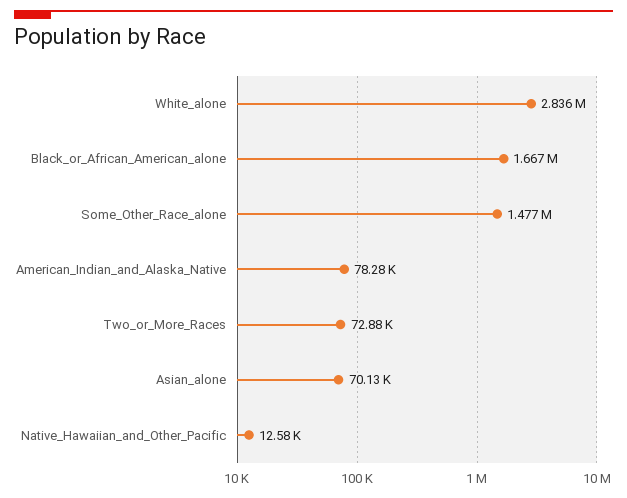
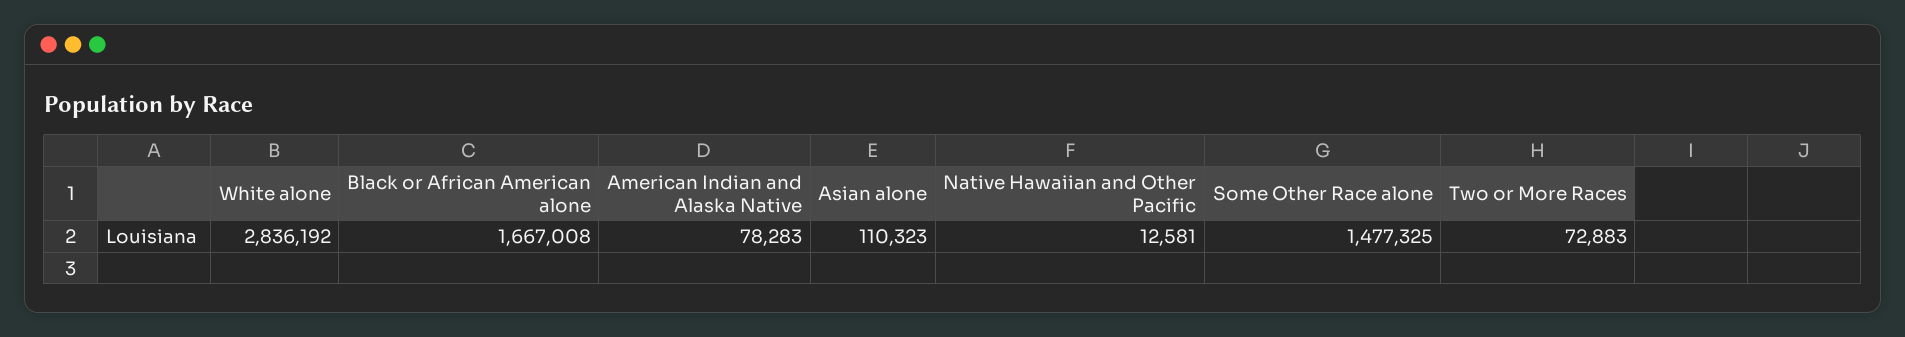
Asian_alone: 70130 -> 110323

